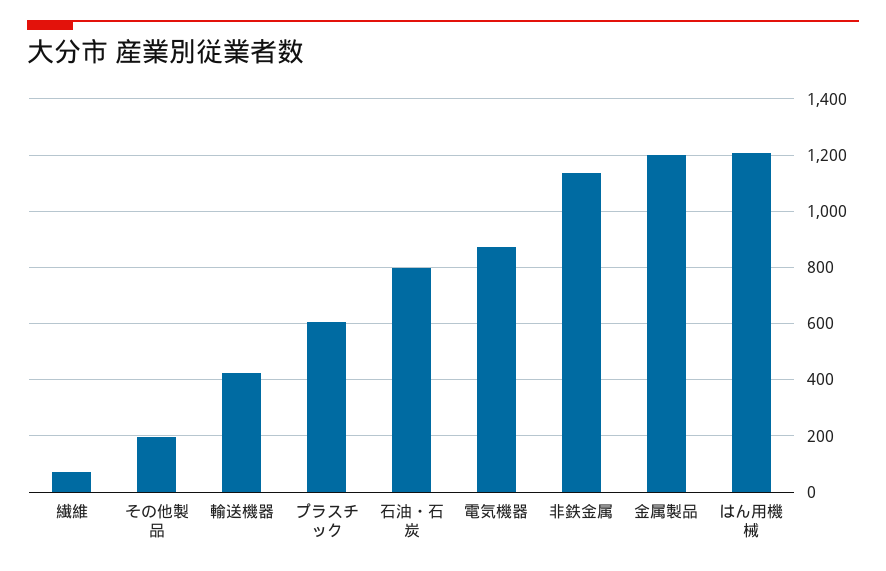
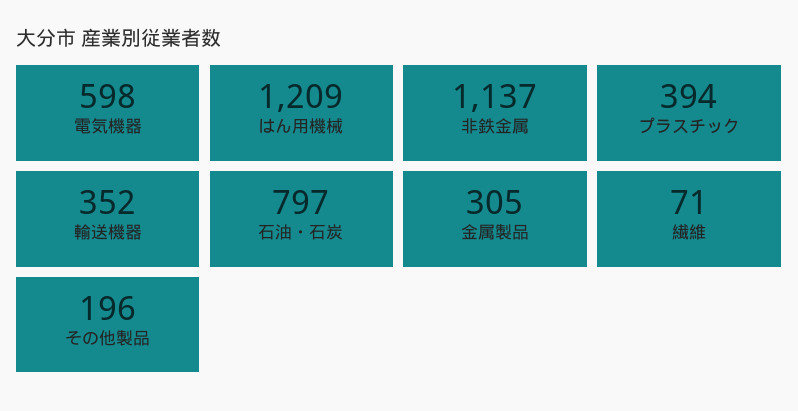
輸送機器: 425 -> 352
プラスチック: 600 -> 394
電気機器: 875 -> 598
金属製品: 1200 -> 305

